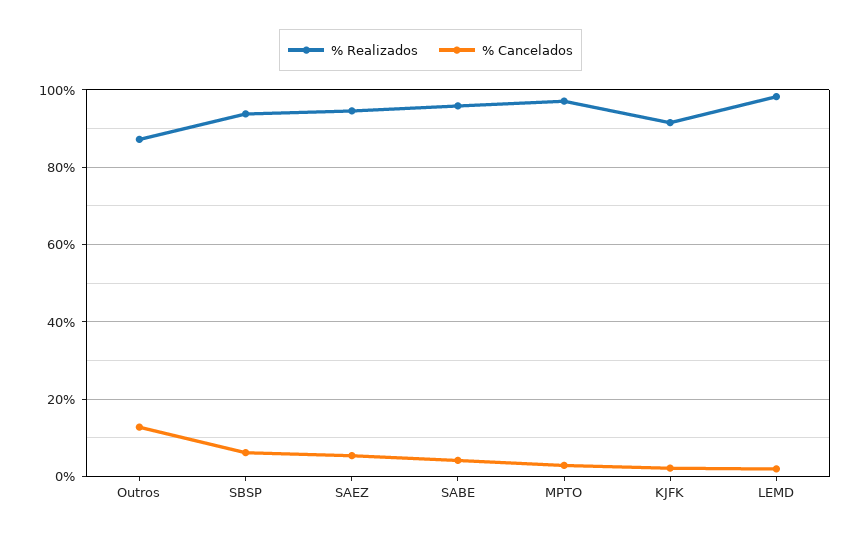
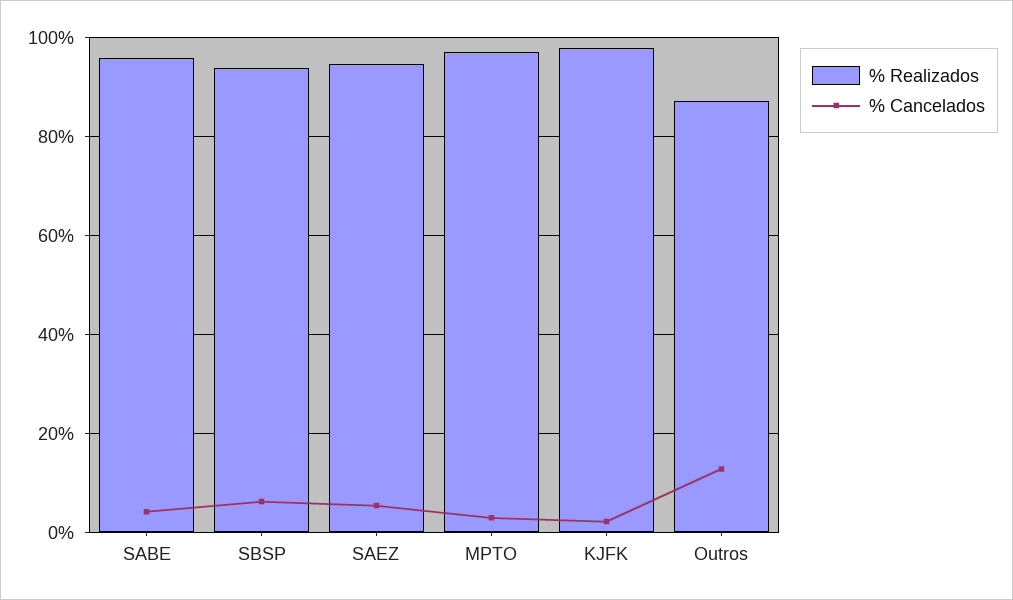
% Realizados, KJFK: 92 -> 98
% Realizados, LEMD: 98 -> none
% Cancelados, LEMD: 2 -> none

